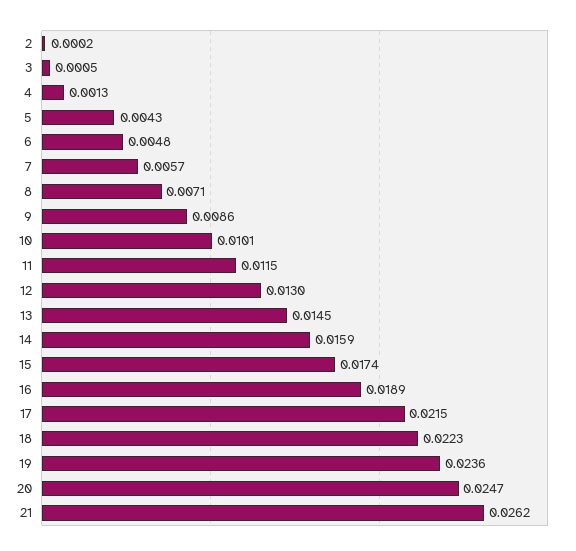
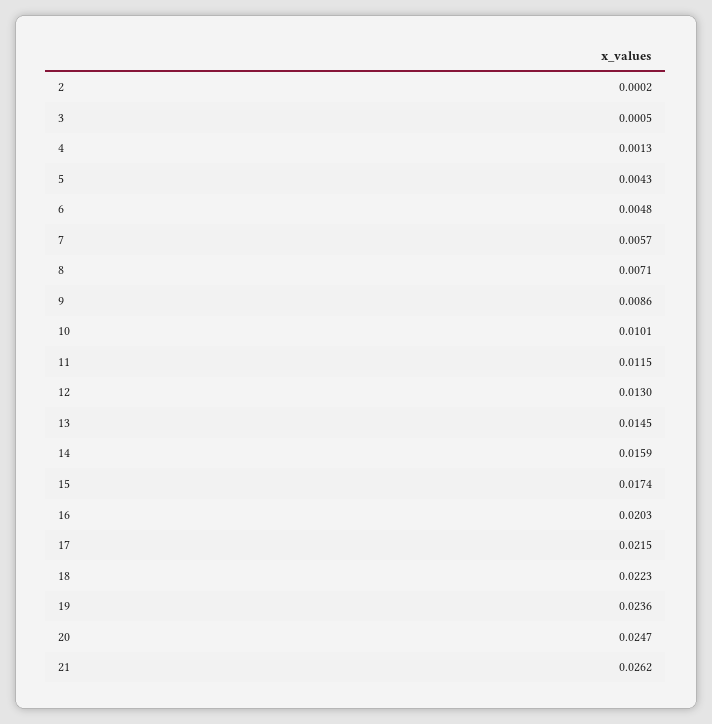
16: 0.0189 -> 0.0203

